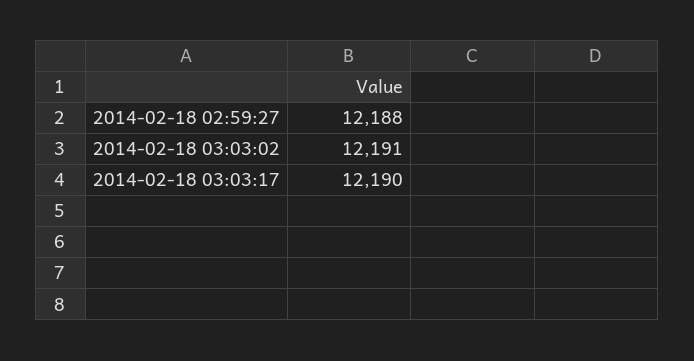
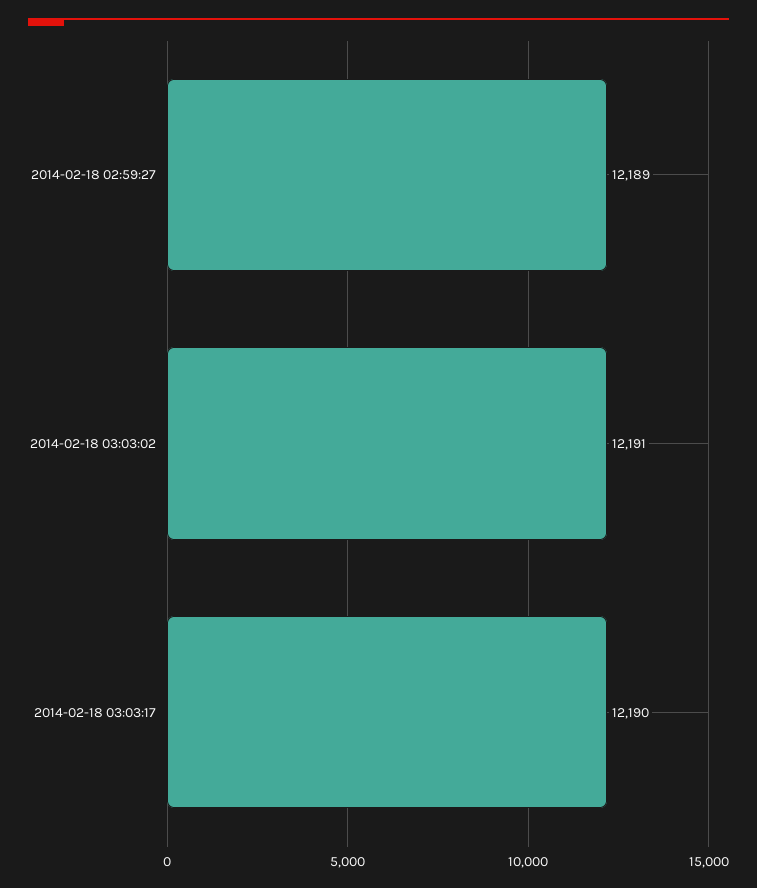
2014-02-18 02:59:27: 12188 -> 12189

